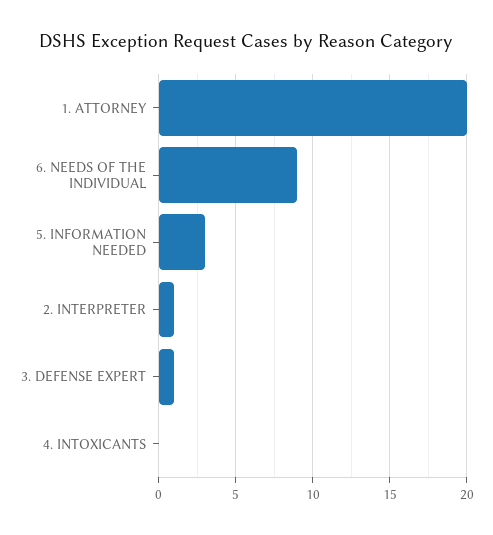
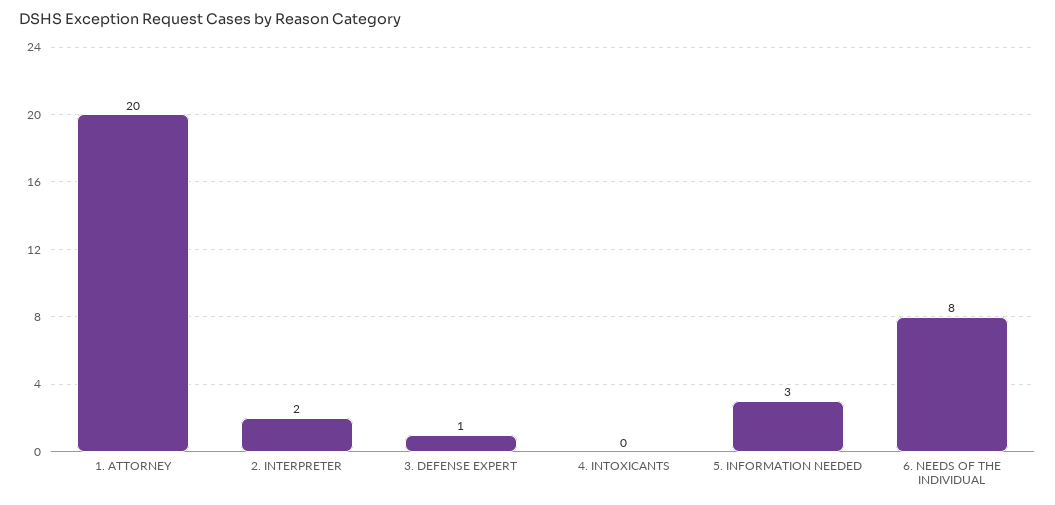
6. NEEDS OF THE INDIVIDUAL: 9 -> 8
2. INTERPRETER: 1 -> 2

